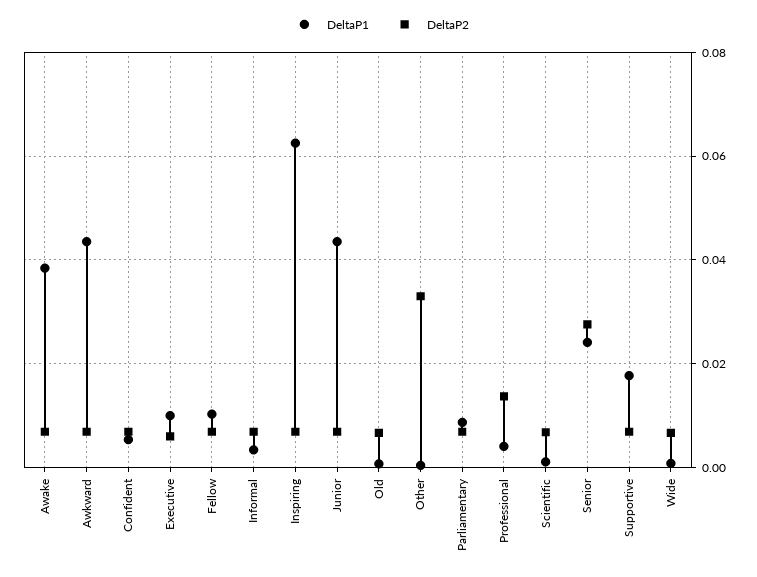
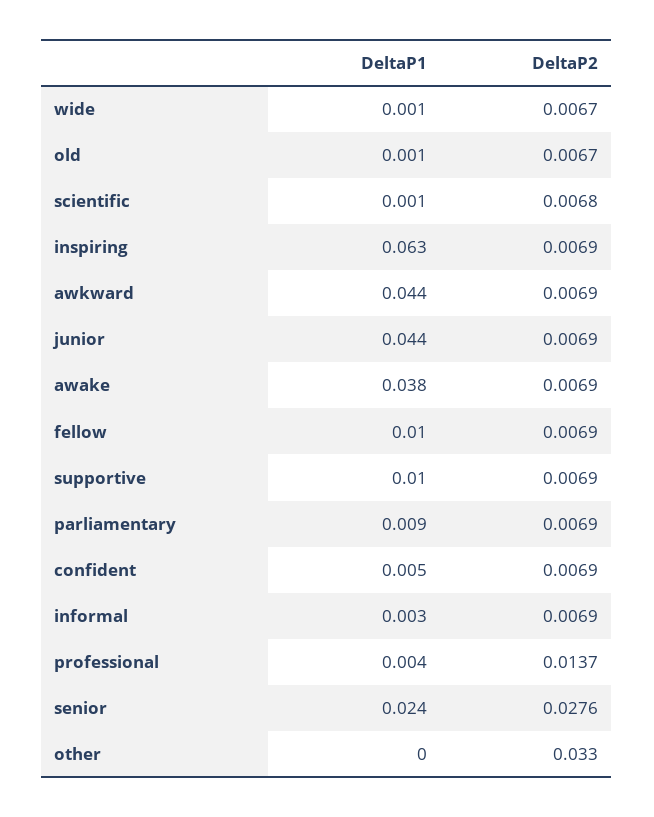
DeltaP1, Executive: 0.01 -> none
DeltaP2, Executive: 0.006 -> none
DeltaP1, Supportive: 0.018 -> 0.01

